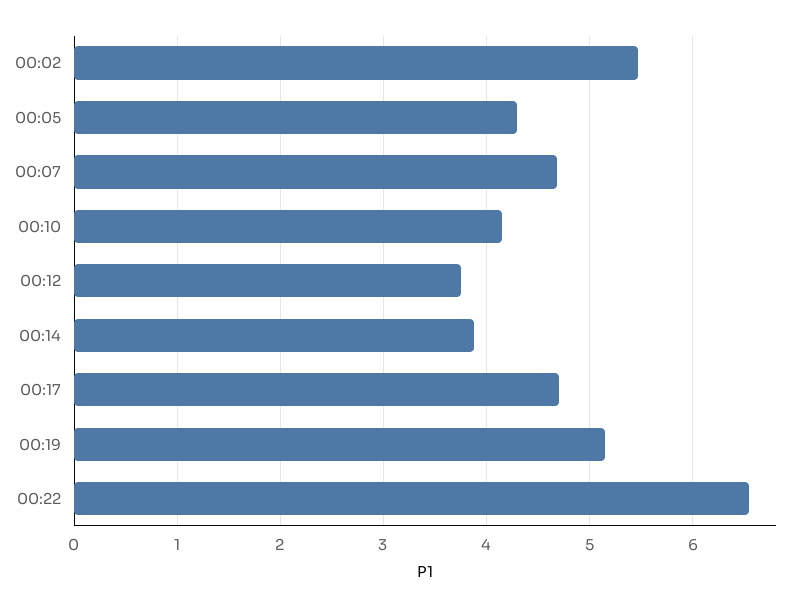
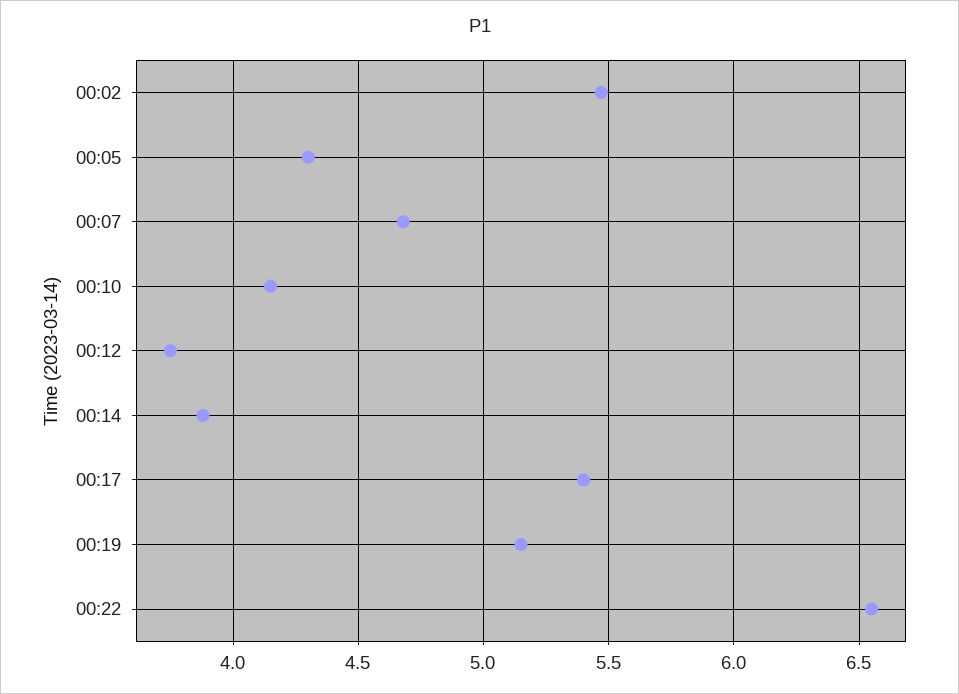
00:17: 4.7 -> 5.4

